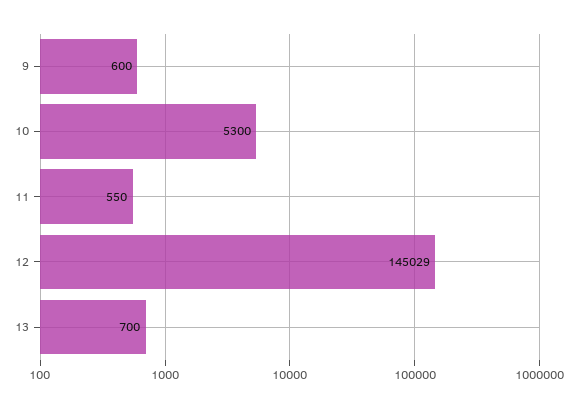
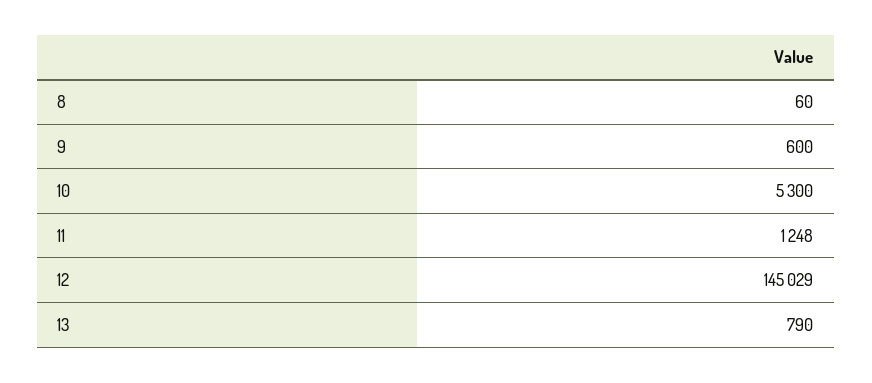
11: 550 -> 1248
13: 700 -> 790
8: none -> 60

